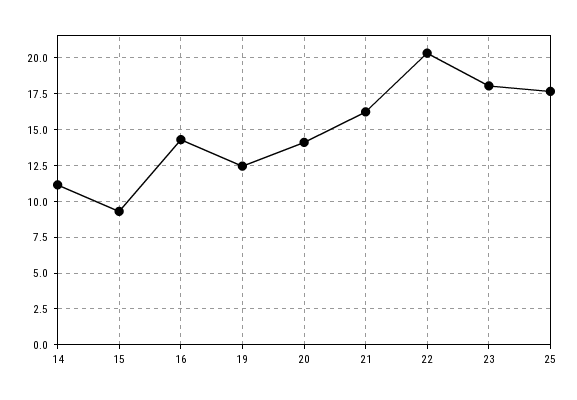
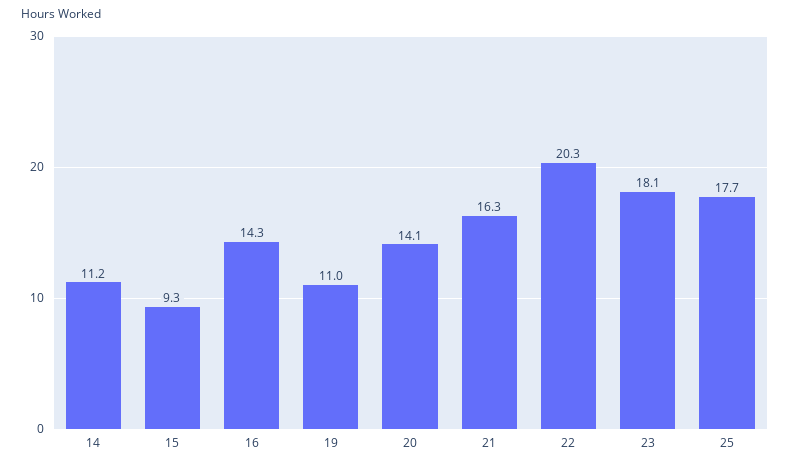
19: 12.5 -> 11

